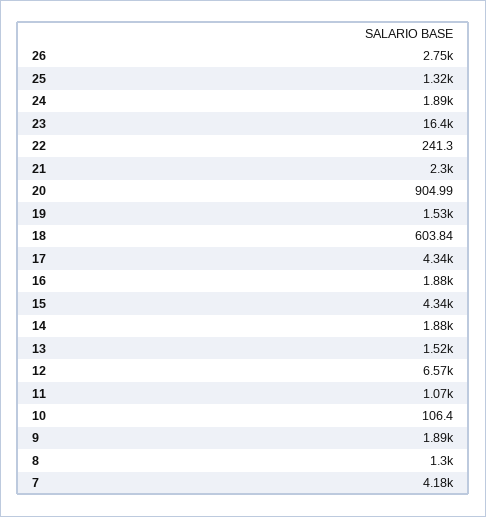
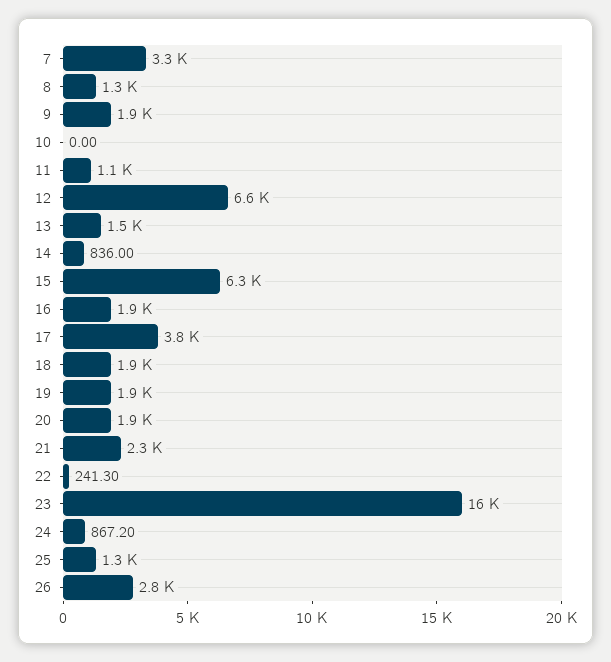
24: 1890 -> 867.2
20: 904.99 -> 1900
19: 1530 -> 1900
18: 603.84 -> 1900
17: 4340 -> 3800
15: 4340 -> 6300
14: 1880 -> 836
10: 106.4 -> 0
7: 4180 -> 3300

